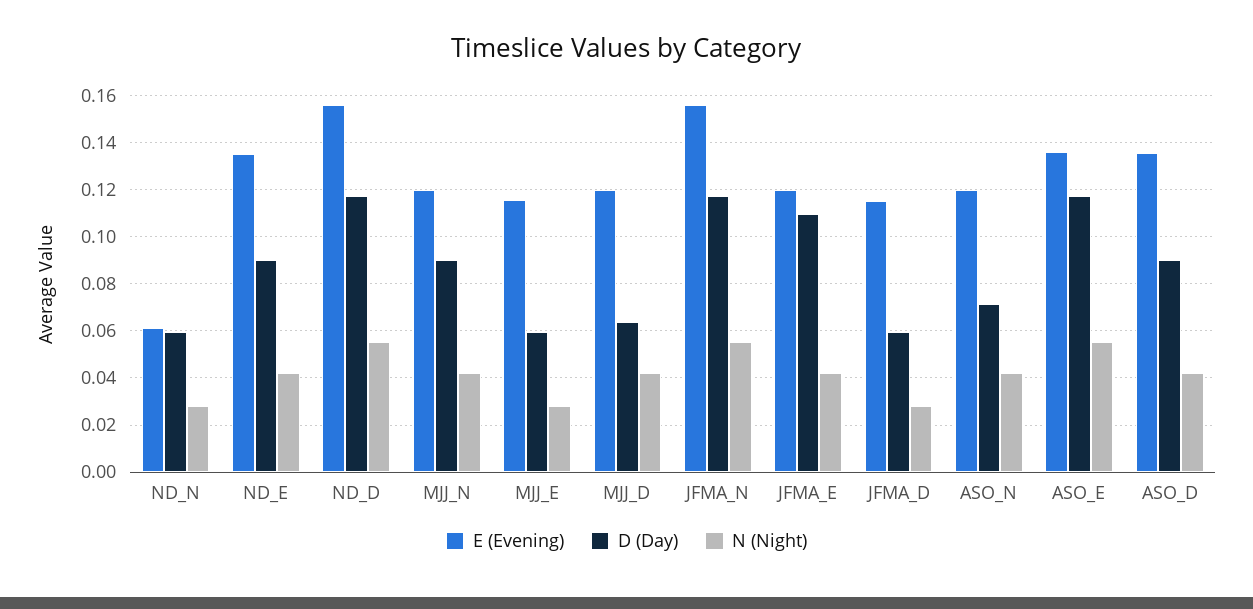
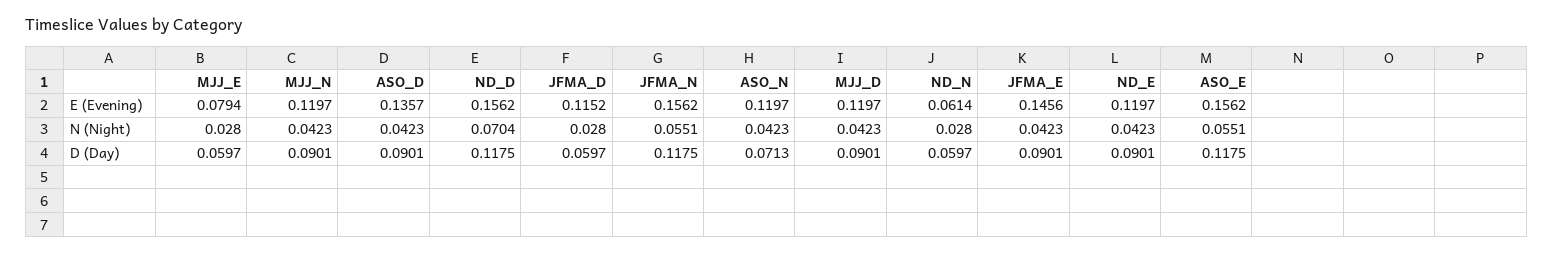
E (Evening), ND_E: 0.135 -> 0.1197
N (Night), ND_D: 0.055 -> 0.0704
E (Evening), MJJ_E: 0.115 -> 0.0794
D (Day), MJJ_D: 0.065 -> 0.0901
E (Evening), JFMA_E: 0.12 -> 0.1456
D (Day), JFMA_E: 0.11 -> 0.0901
E (Evening), ASO_E: 0.135 -> 0.1562

